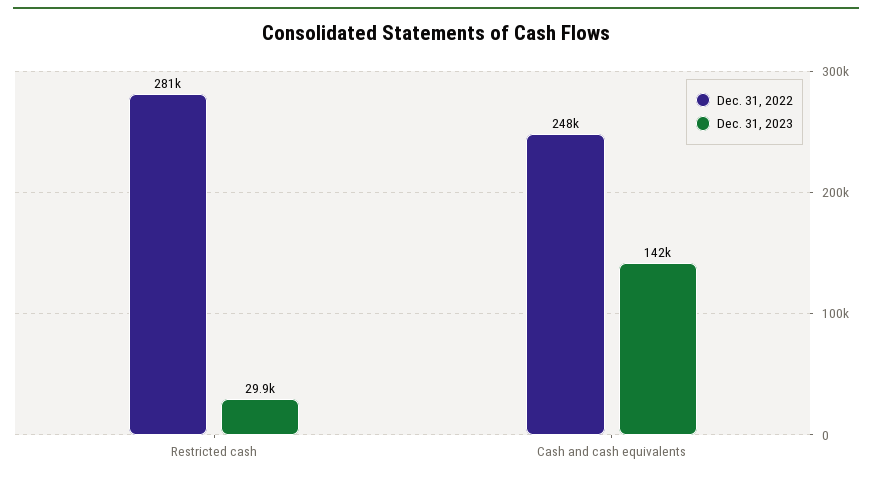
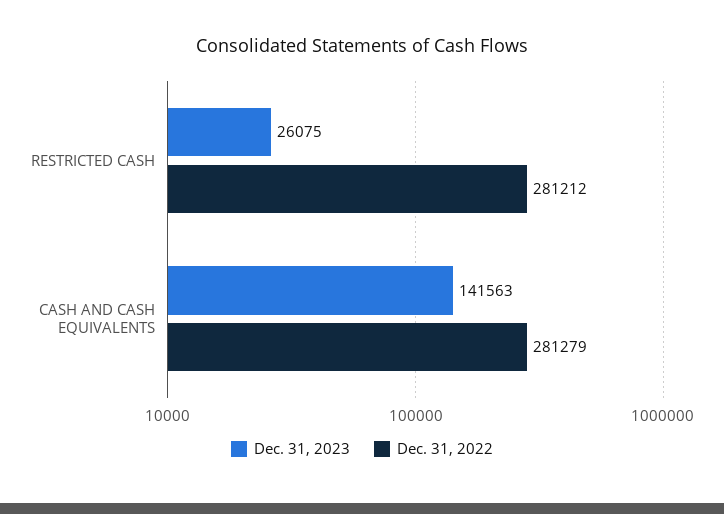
Dec. 31, 2023, Restricted cash: 29900 -> 26075
Dec. 31, 2022, Cash and cash equivalents: 248000 -> 281279

